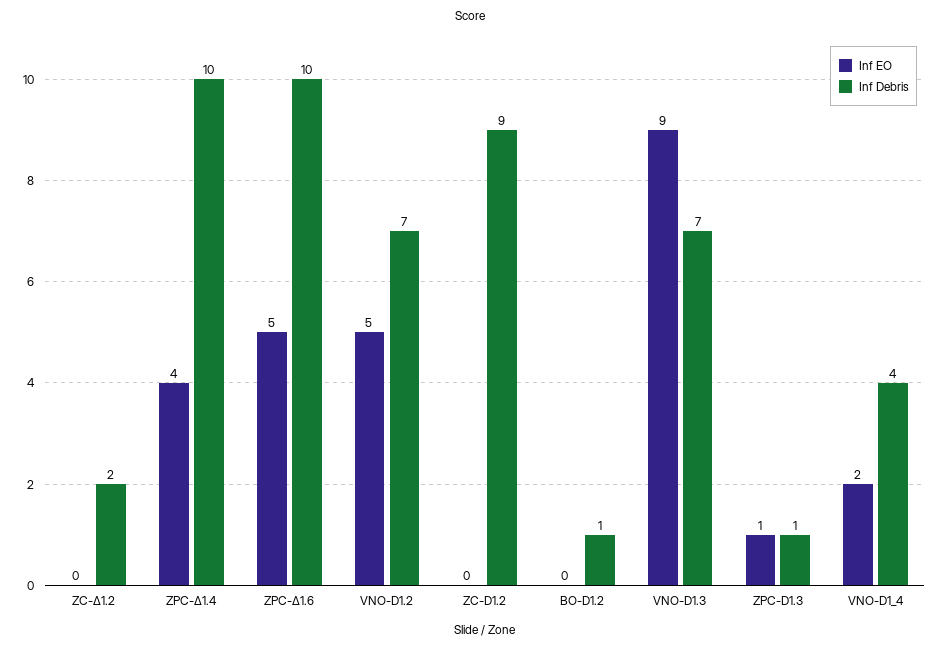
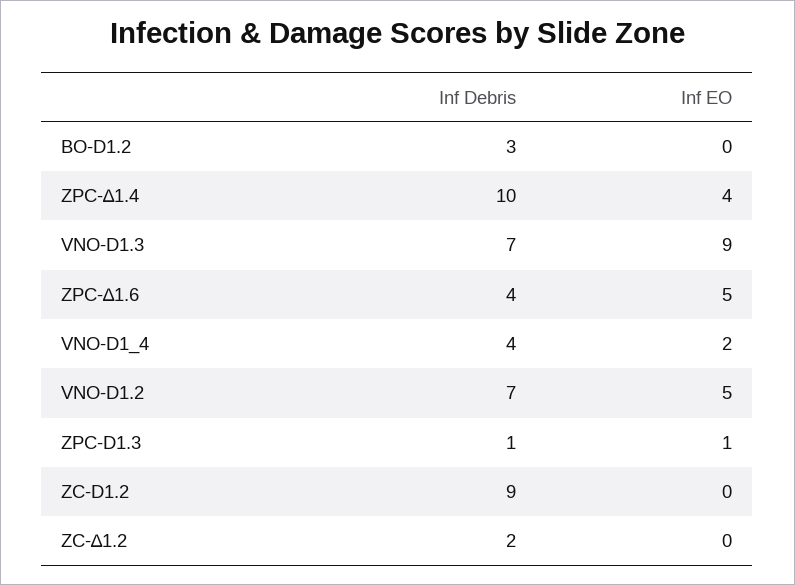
Inf Debris, ZPC-∆1.6: 10 -> 4
Inf Debris, BO-D1.2: 1 -> 3

